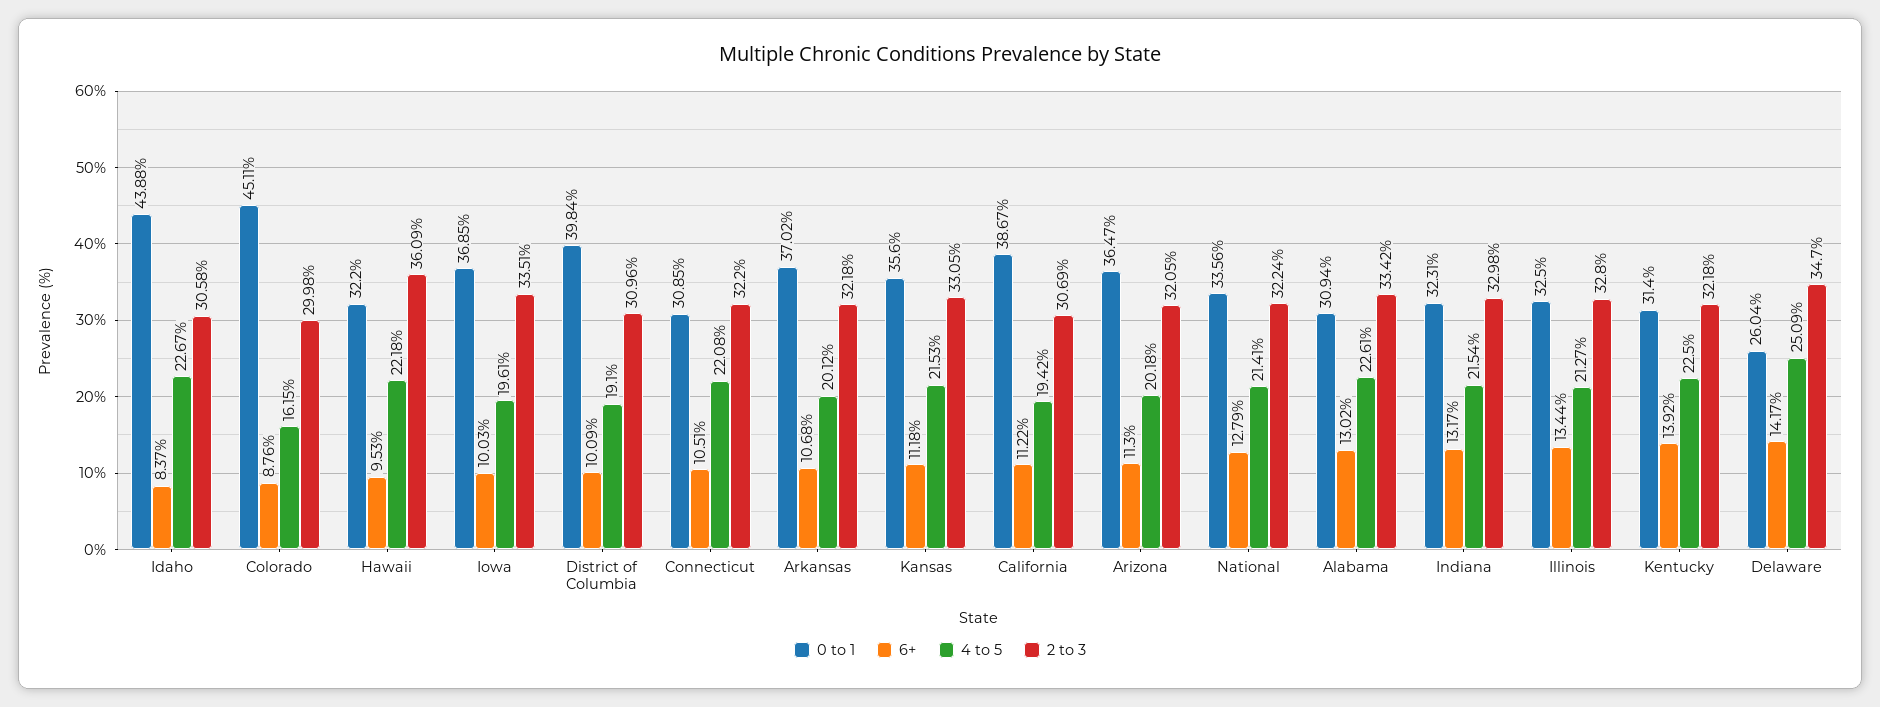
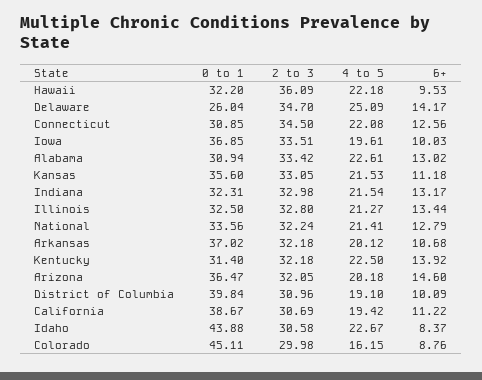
6+, Connecticut: 10.51 -> 12.56
2 to 3, Connecticut: 32.2 -> 34.5
6+, Arizona: 11.3 -> 14.6

